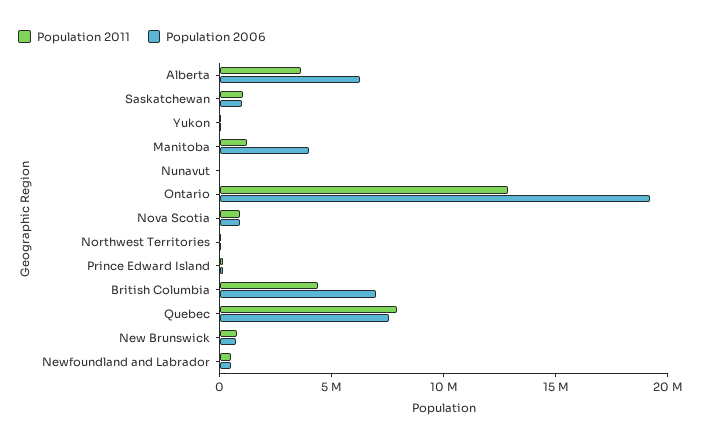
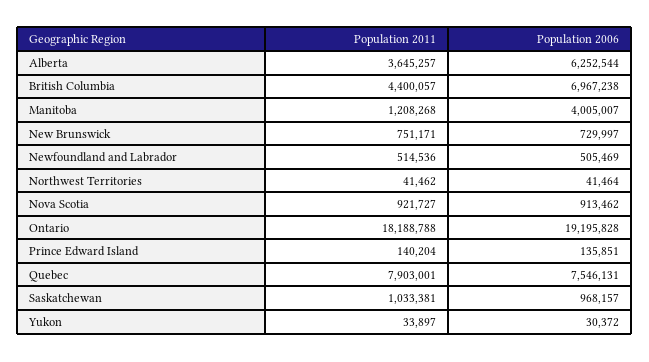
Population 2011, Nunavut: 0 -> none
Population 2006, Nunavut: 0 -> none
Population 2011, Ontario: 13000000 -> 18188788

